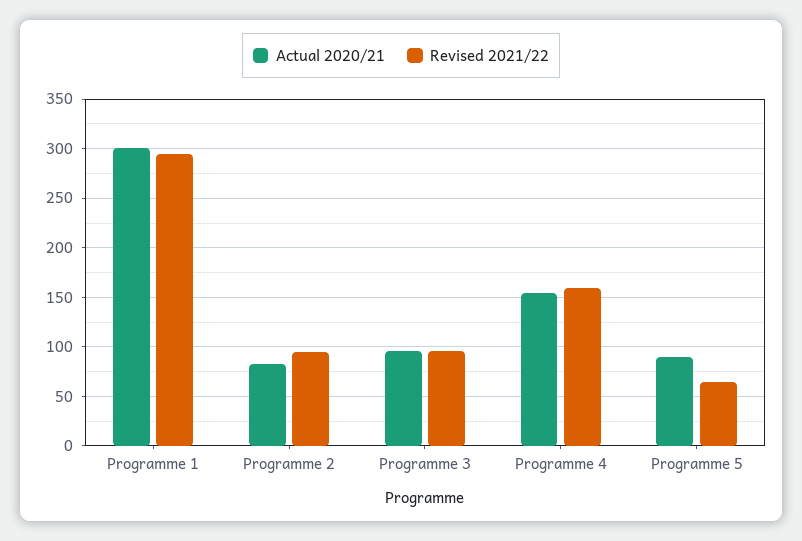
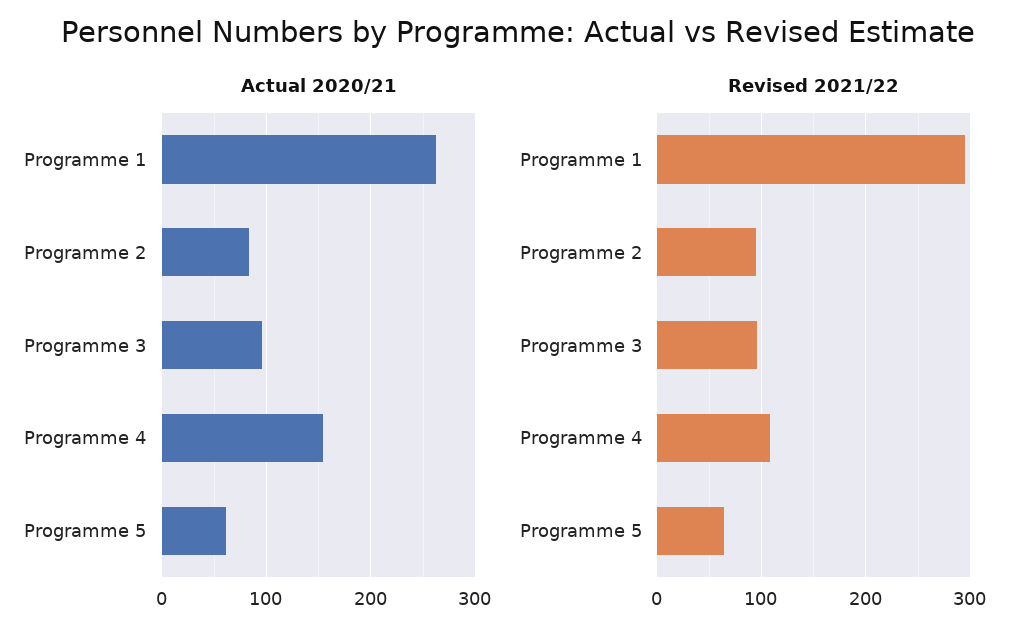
Actual 2020/21, Programme 1: 300 -> 260
Revised 2021/22, Programme 4: 160 -> 110
Actual 2020/21, Programme 5: 90 -> 60

